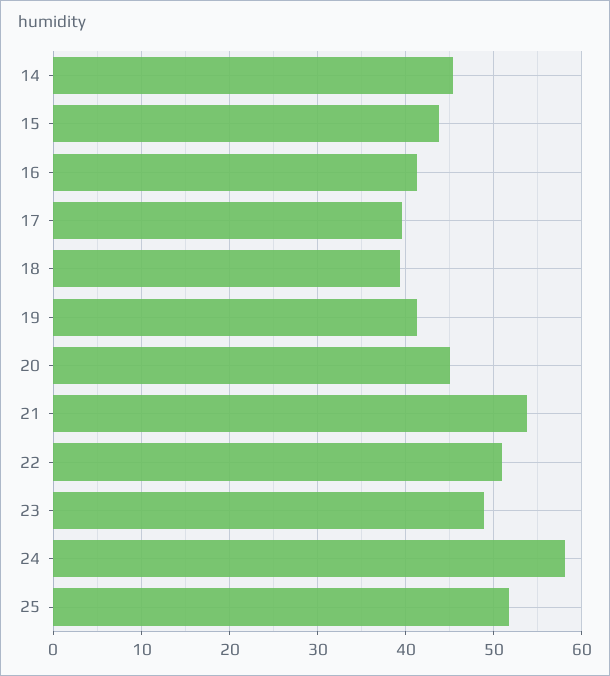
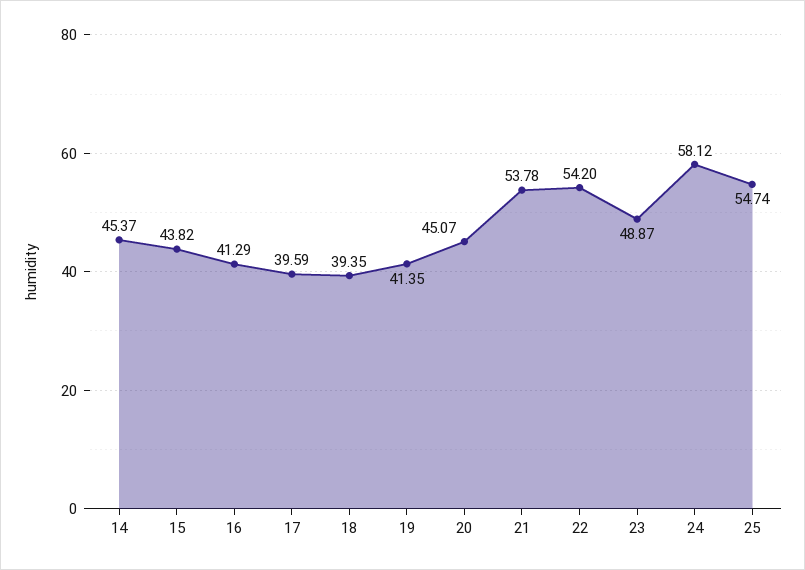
22: 51 -> 54.2
25: 52 -> 54.74

